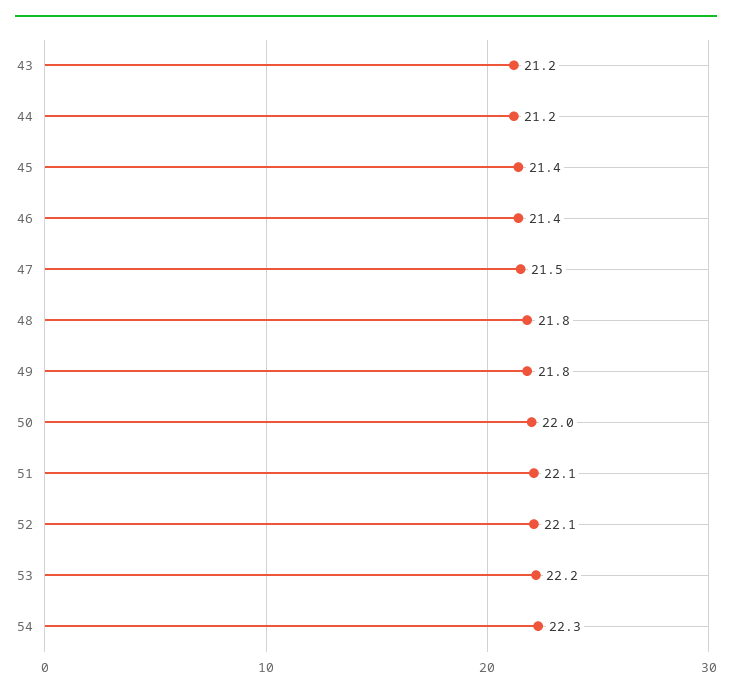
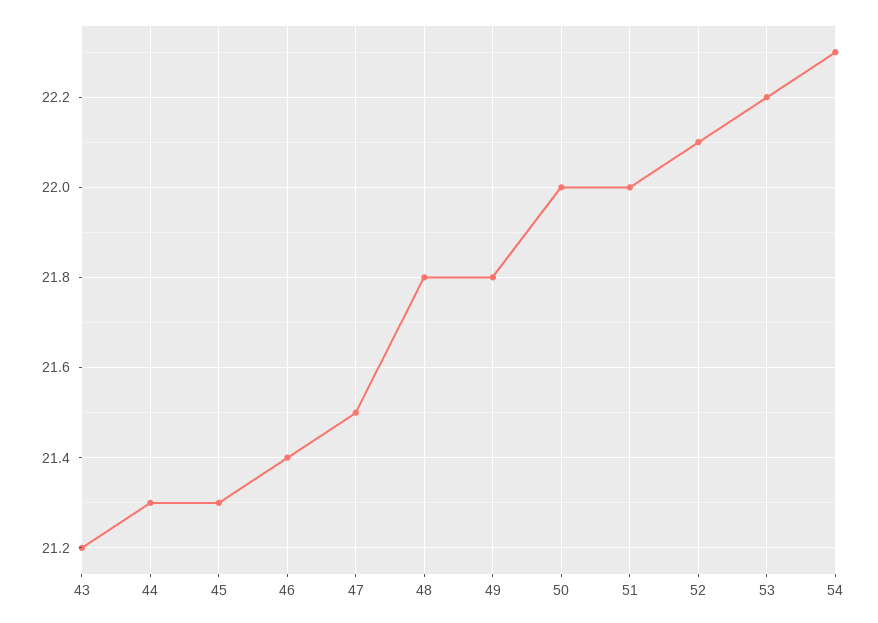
44: 21.2 -> 21.3
45: 21.4 -> 21.3
51: 22.1 -> 22

